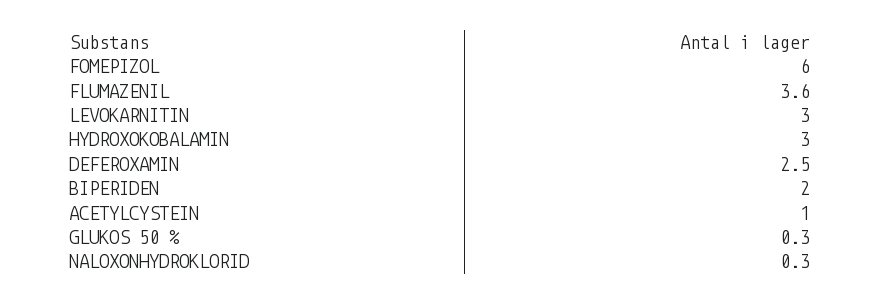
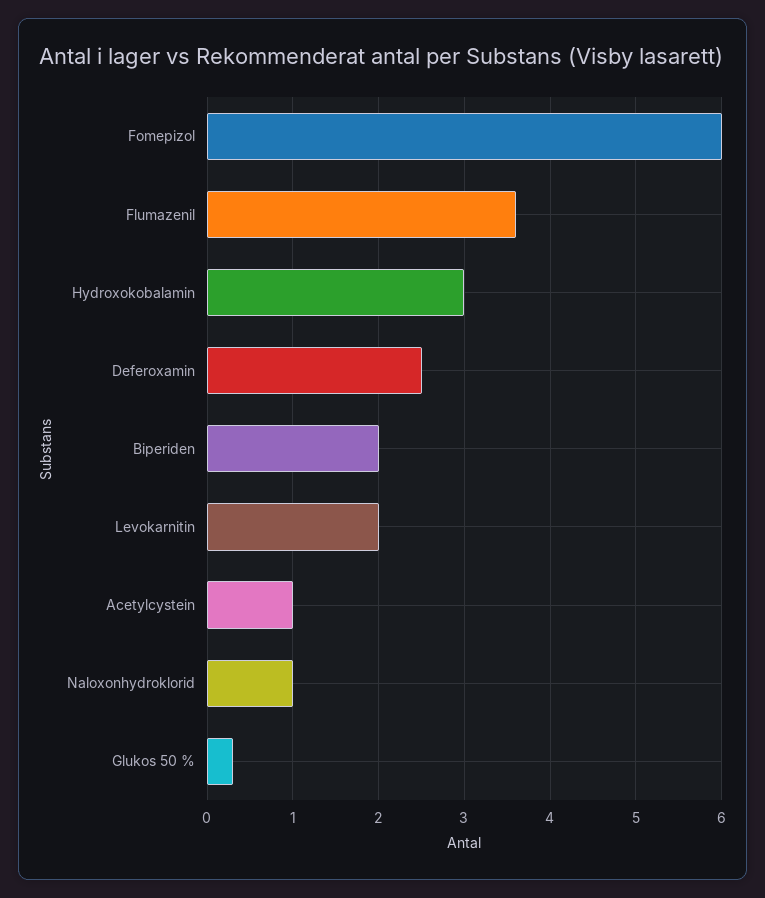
LEVOKARNITIN: 3 -> 2
NALOXONHYDROKLORID: 0.3 -> 1

